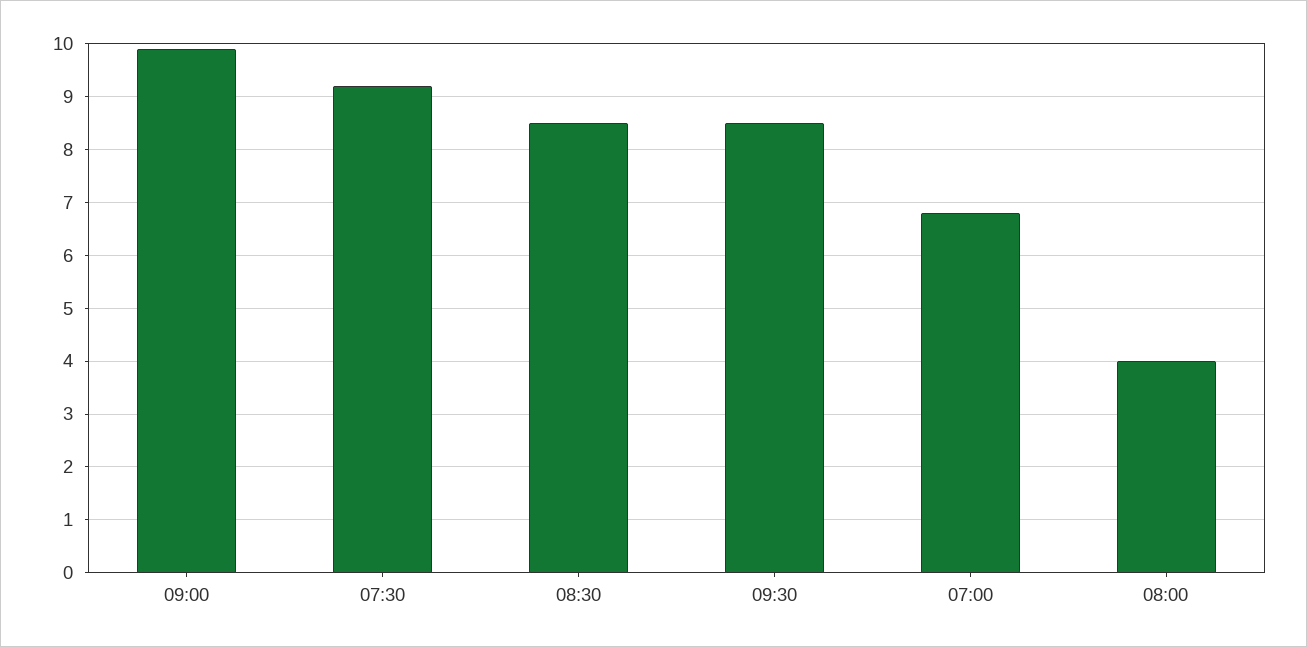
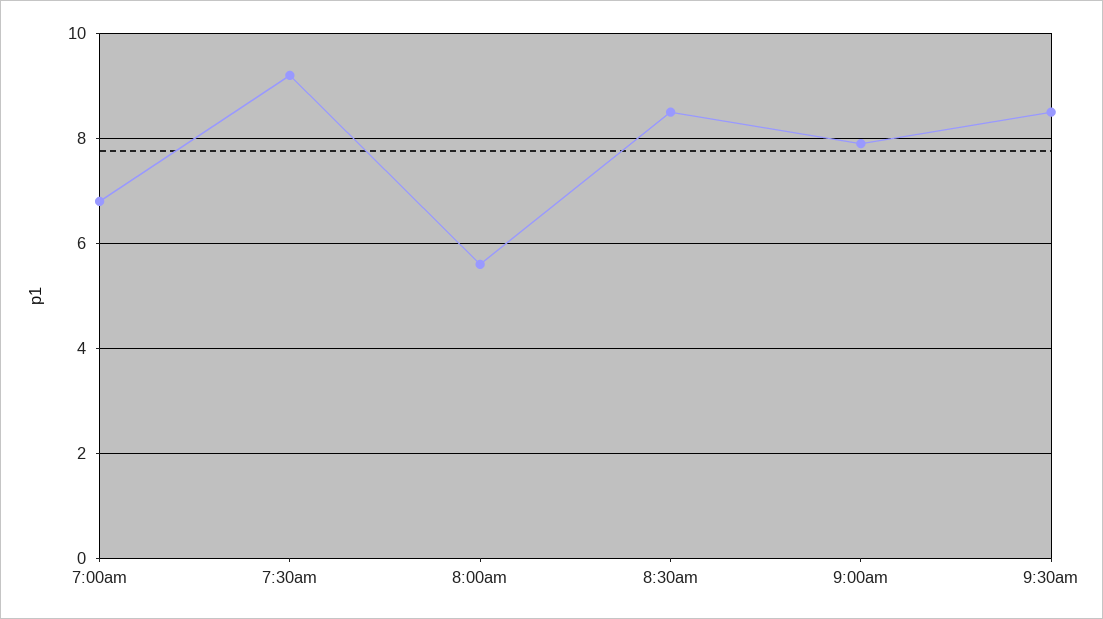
09:00: 10 -> 8
08:00: 4 -> 5.5

